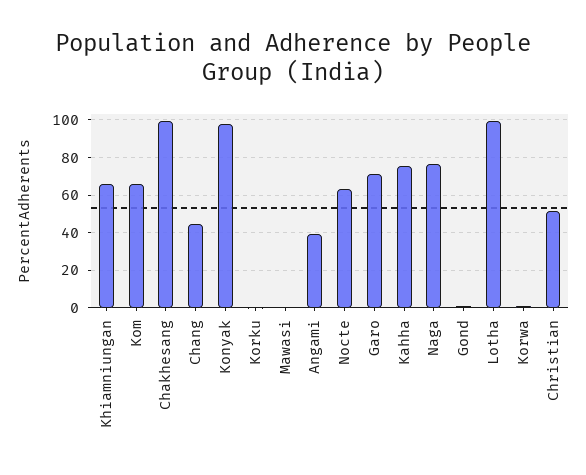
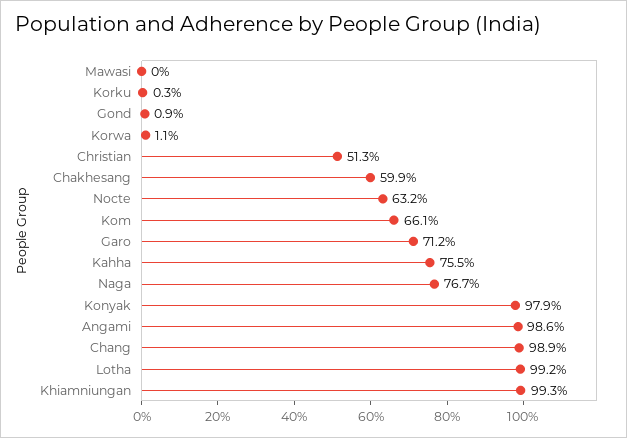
Khiamniungan: 65 -> 99.3
Chakhesang: 100 -> 59.9
Chang: 45 -> 98.9
Angami: 40 -> 98.6

